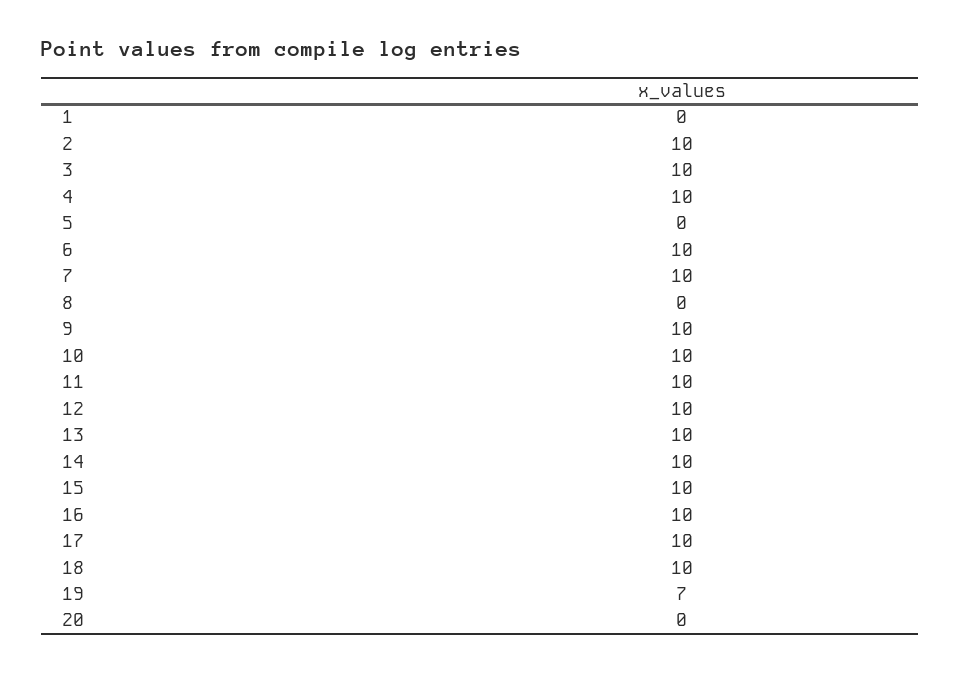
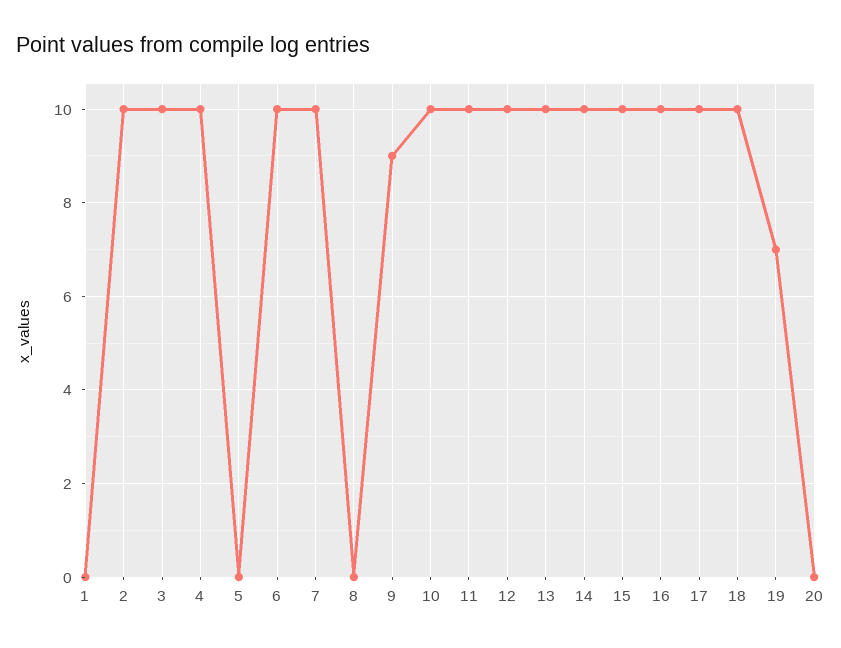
9: 10 -> 9

